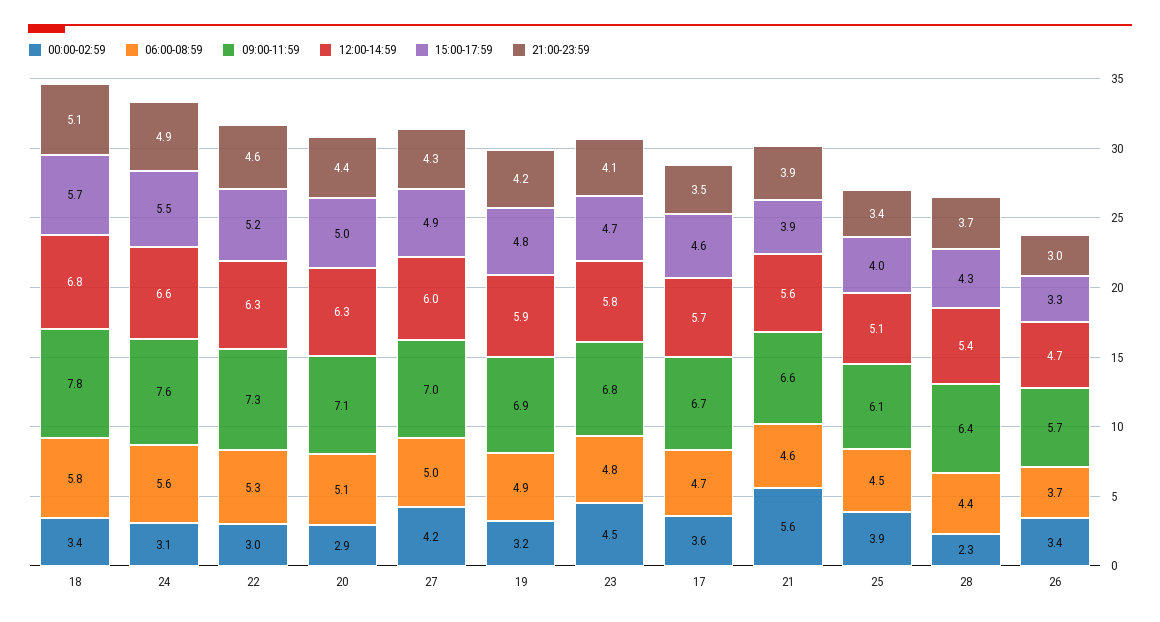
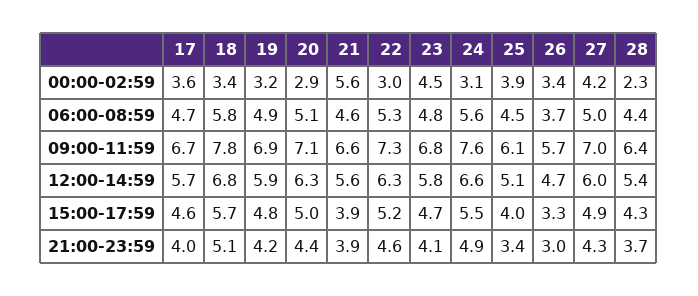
21:00-23:59, 17: 3.5 -> 4

